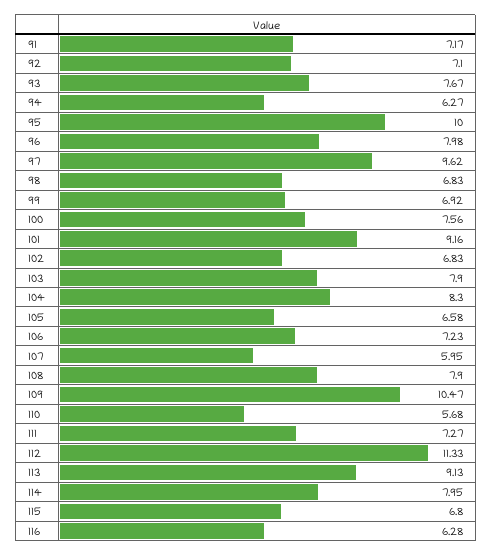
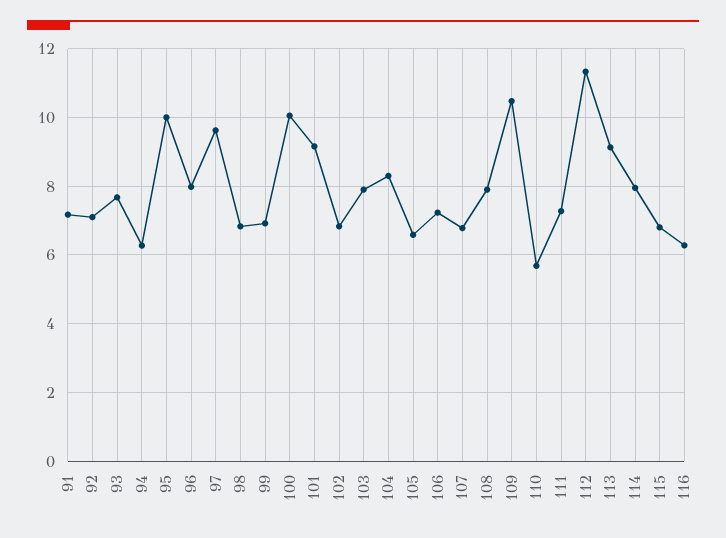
100: 7.56 -> 10
107: 5.95 -> 6.8

